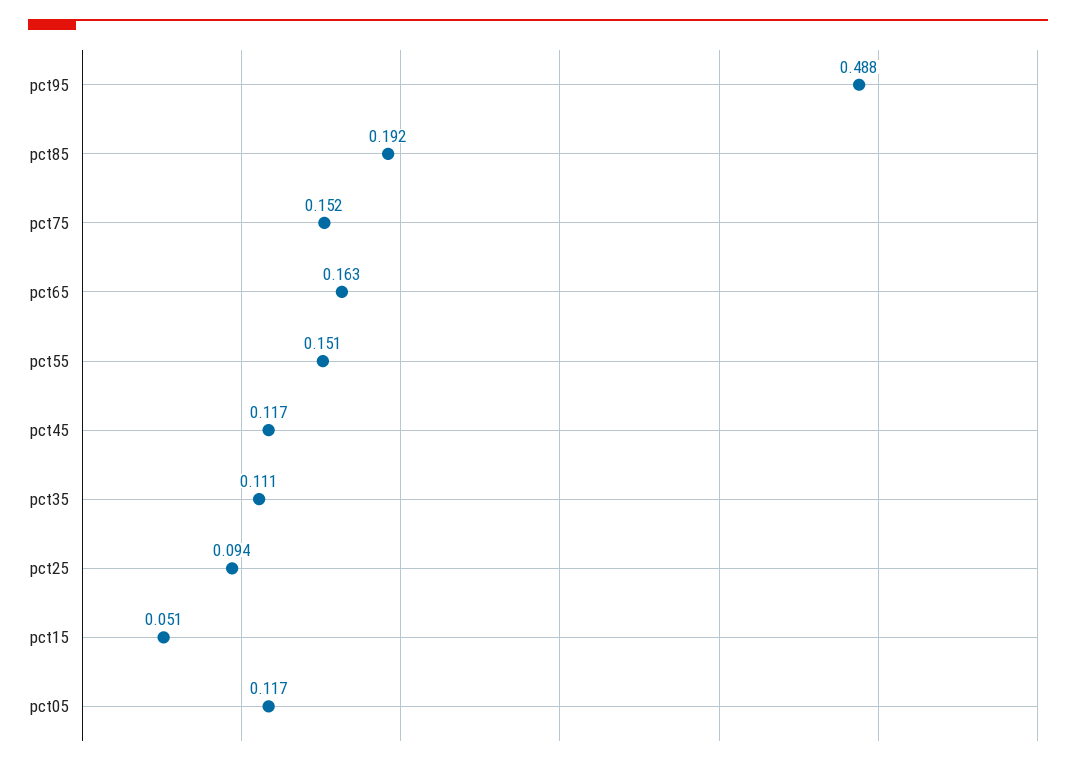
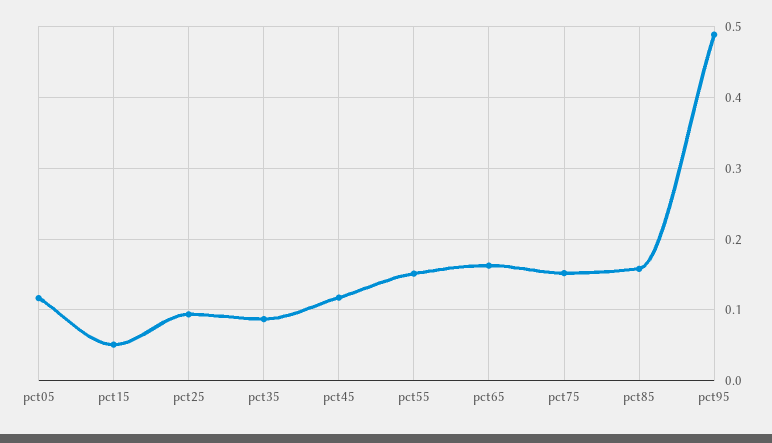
pct85: 0.192 -> 0.16
pct35: 0.111 -> 0.09

